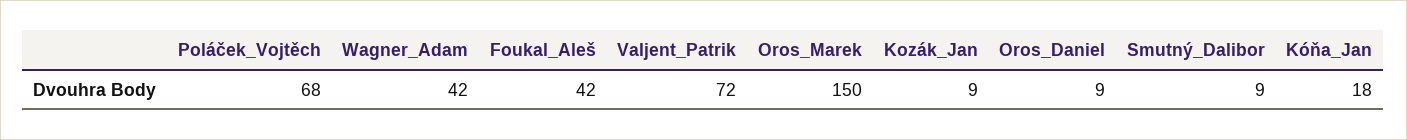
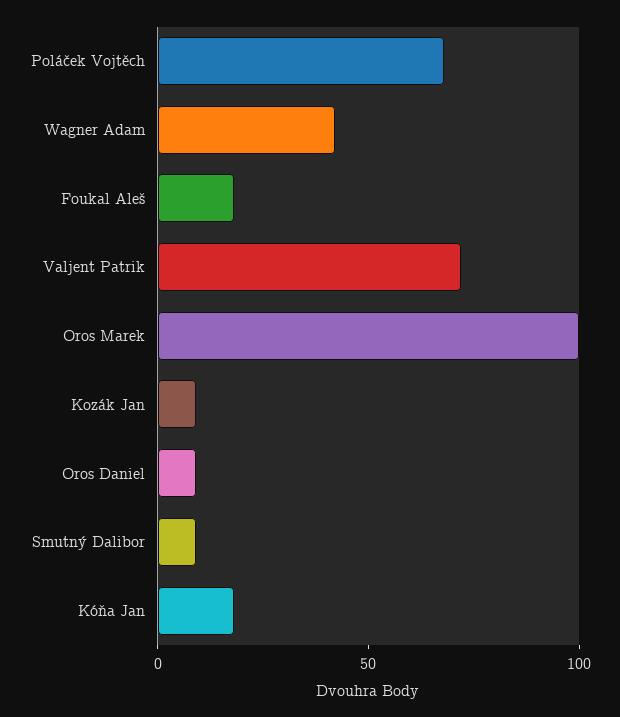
Foukal_Aleš: 42 -> 20
Oros_Marek: 150 -> 100

